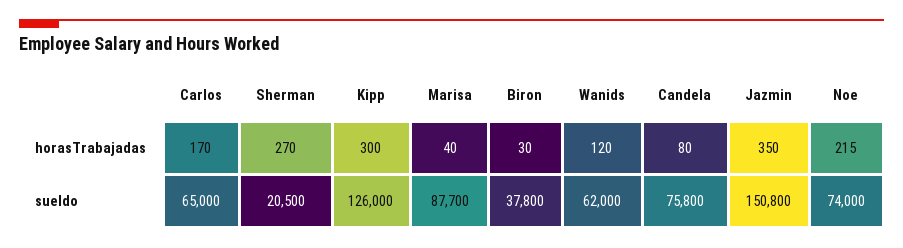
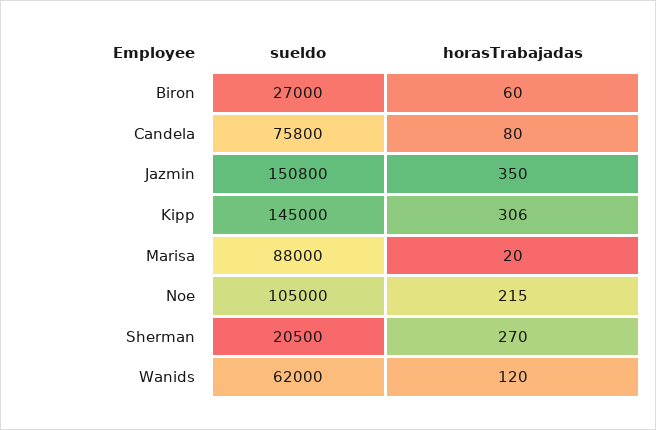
Carlos, horasTrabajadas: 170 -> none
Kipp, horasTrabajadas: 300 -> 306
Marisa, horasTrabajadas: 40 -> 20
Biron, horasTrabajadas: 30 -> 60
Carlos, sueldo: 65000 -> none
Kipp, sueldo: 126000 -> 145000
Marisa, sueldo: 87700 -> 88000
Biron, sueldo: 37800 -> 27000
Noe, sueldo: 74000 -> 105000

